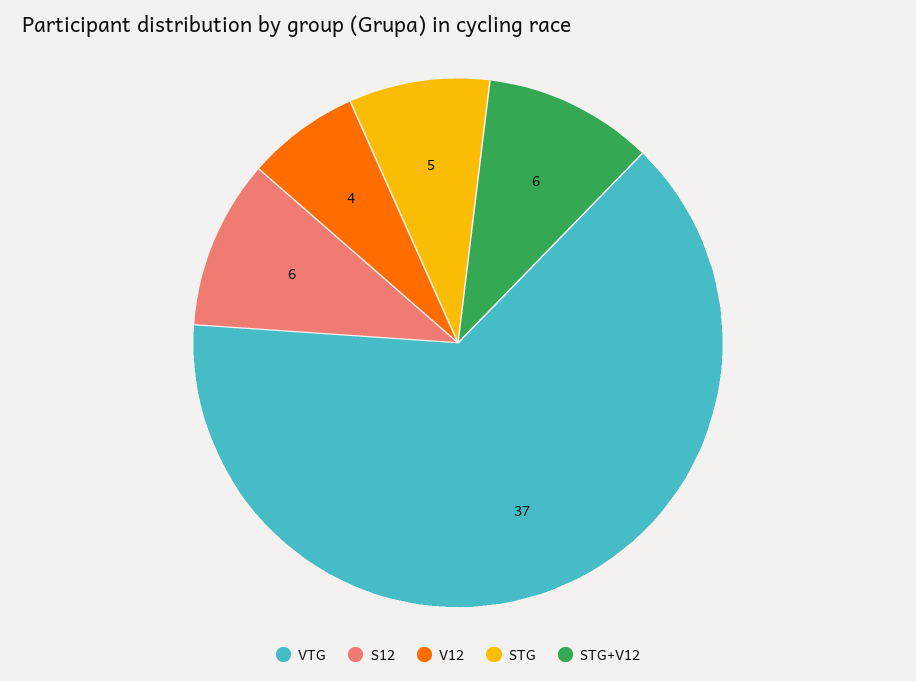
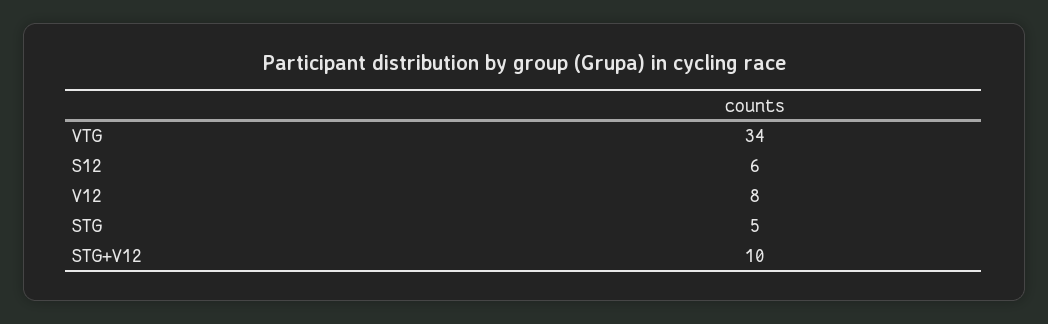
VTG: 37 -> 34
V12: 4 -> 8
STG+V12: 6 -> 10

